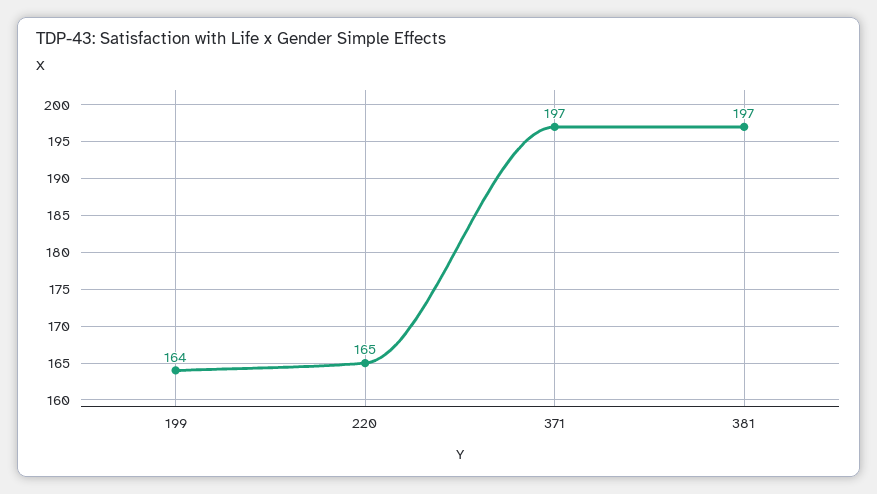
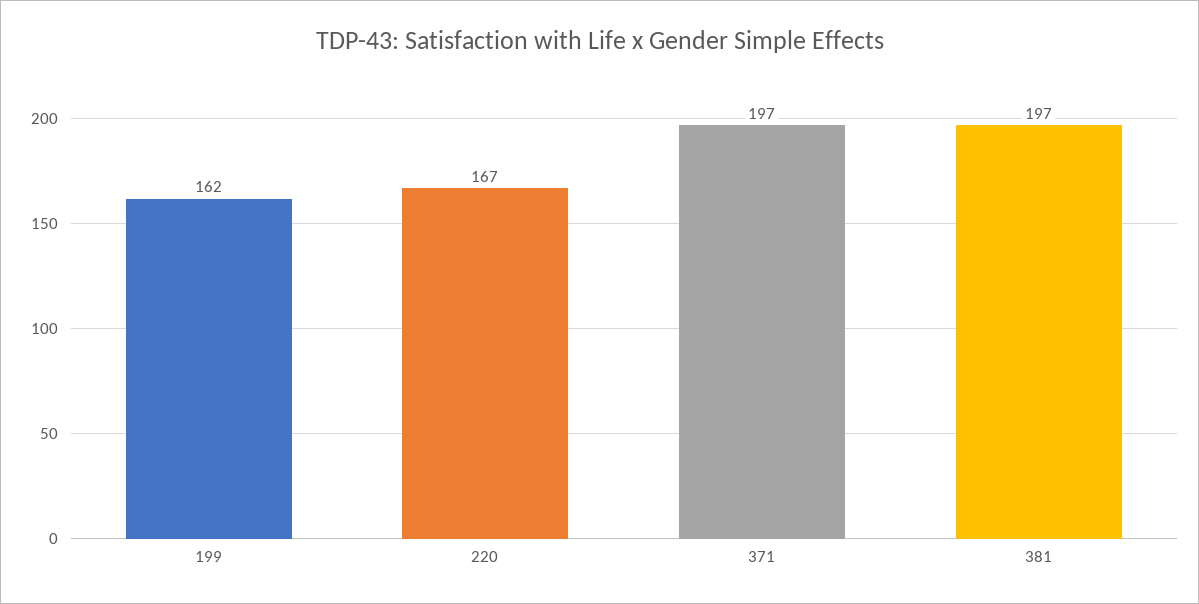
199: 164 -> 162
220: 165 -> 167

